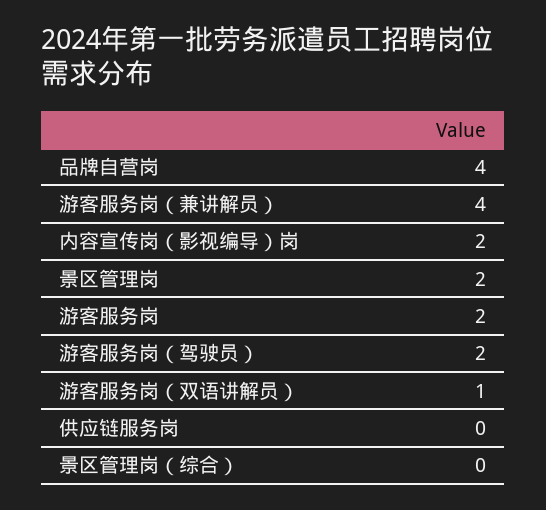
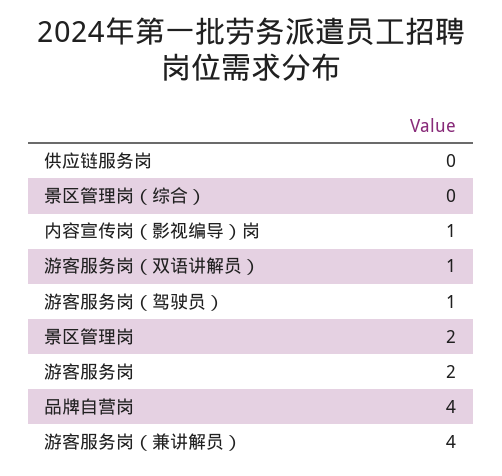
内容宣传岗（影视编导）岗: 2 -> 1
游客服务岗（驾驶员）: 2 -> 1

